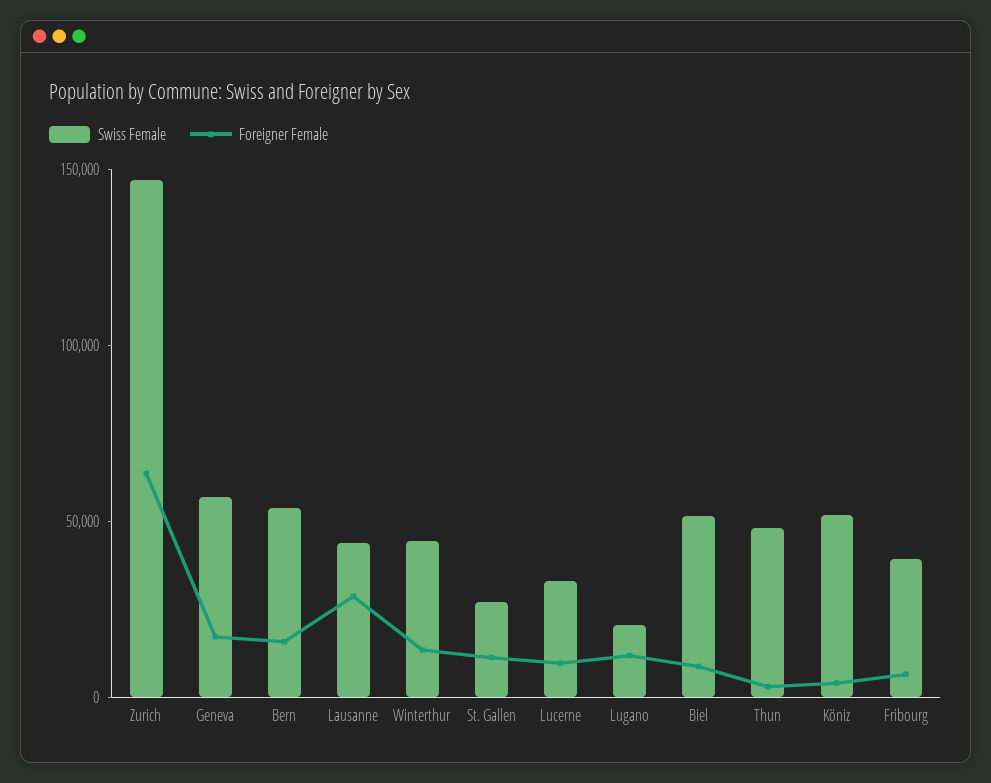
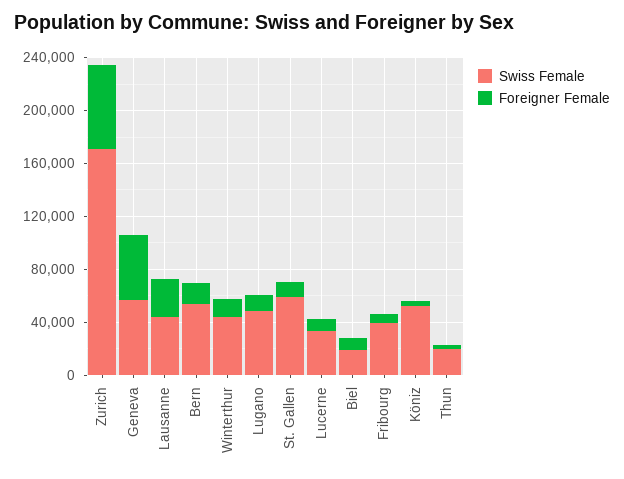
Swiss Female, Zurich: 150000 -> 170000
Foreigner Female, Geneva: 20000 -> 50000
Swiss Female, St. Gallen: 30000 -> 60000
Swiss Female, Lugano: 20000 -> 50000
Swiss Female, Biel: 50000 -> 20000
Swiss Female, Thun: 50000 -> 20000

